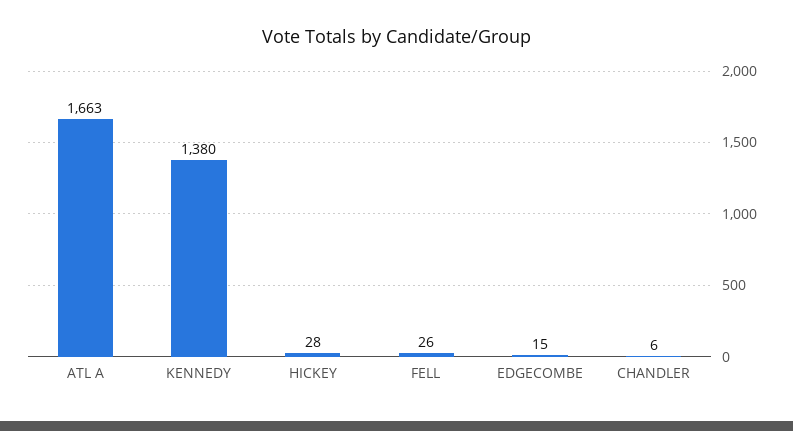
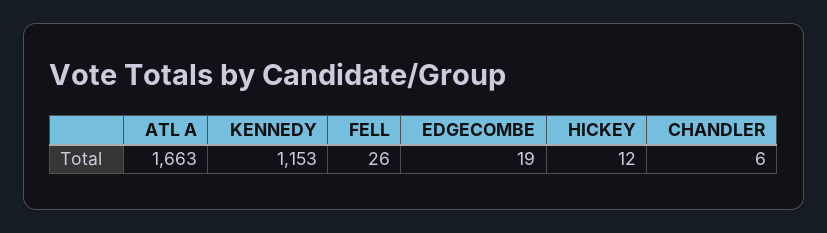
KENNEDY: 1380 -> 1153
HICKEY: 28 -> 12
EDGECOMBE: 15 -> 19

